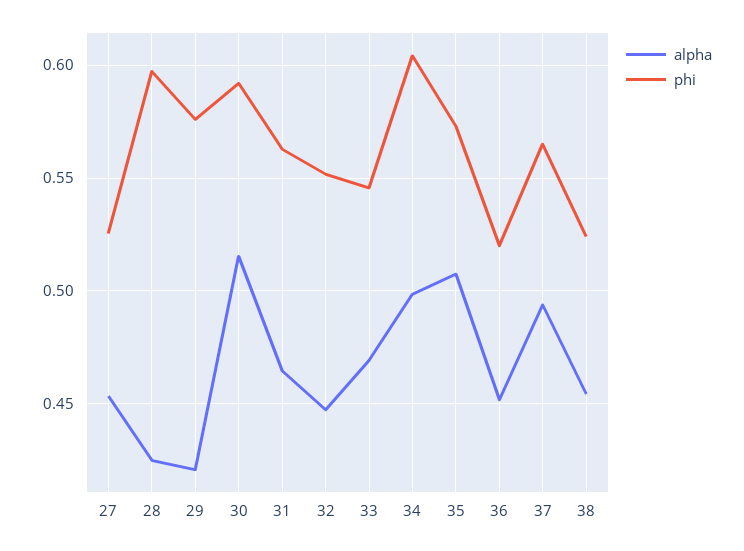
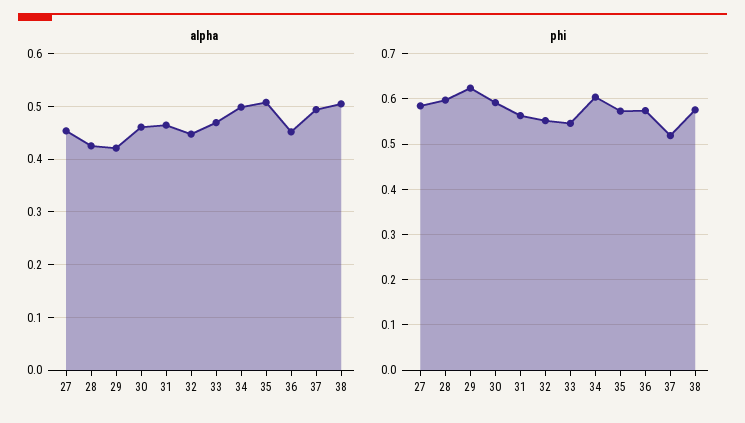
phi, 27: 0.525 -> 0.58
phi, 29: 0.575 -> 0.62
alpha, 30: 0.515 -> 0.46
phi, 36: 0.52 -> 0.58
phi, 37: 0.565 -> 0.52
alpha, 38: 0.455 -> 0.5
phi, 38: 0.525 -> 0.58

